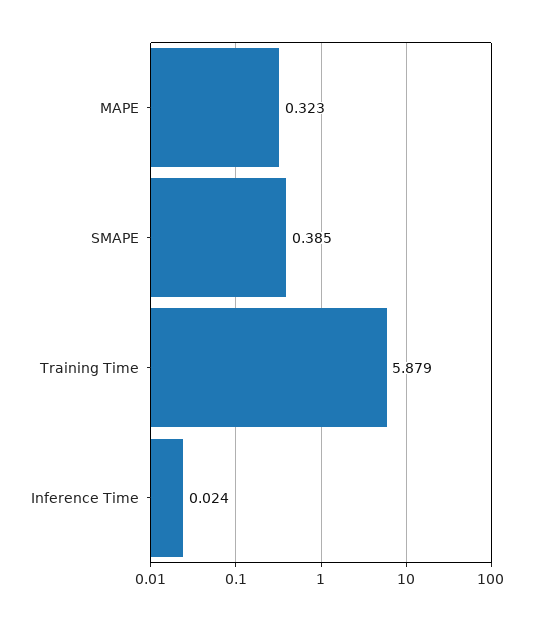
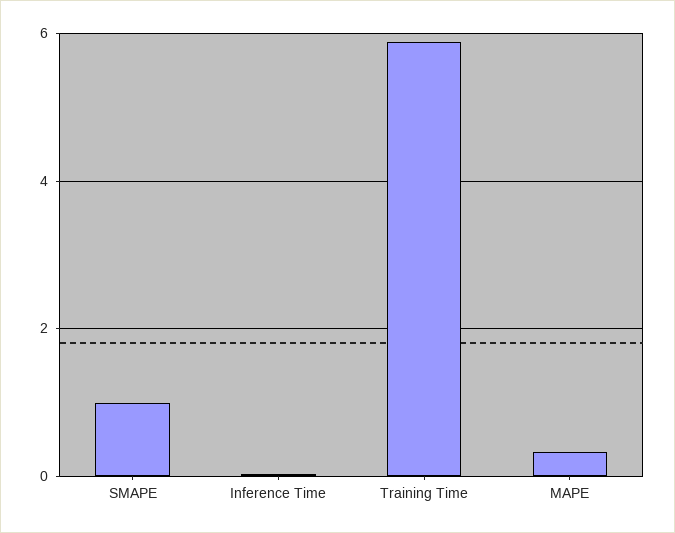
SMAPE: 0.385 -> 1

